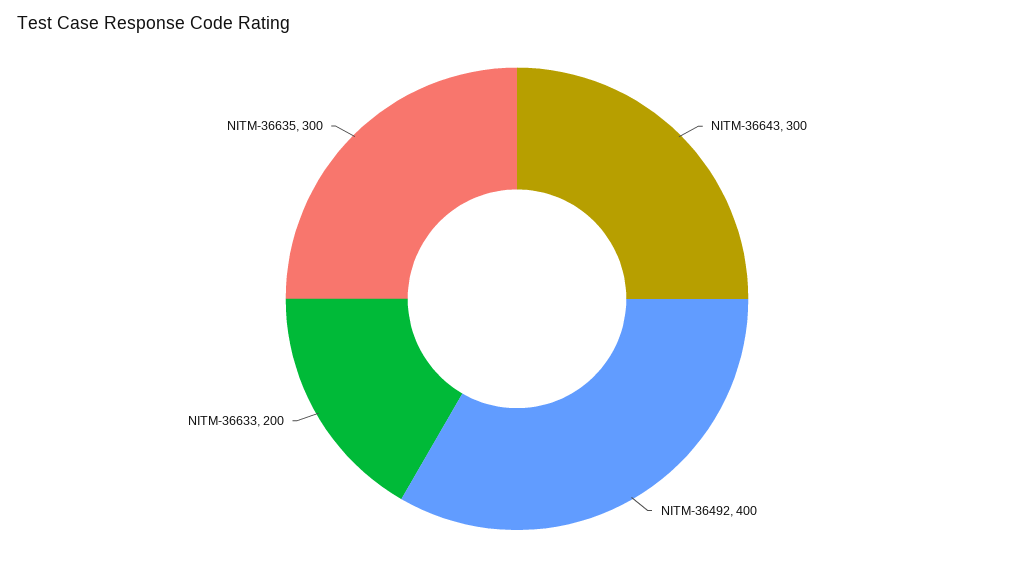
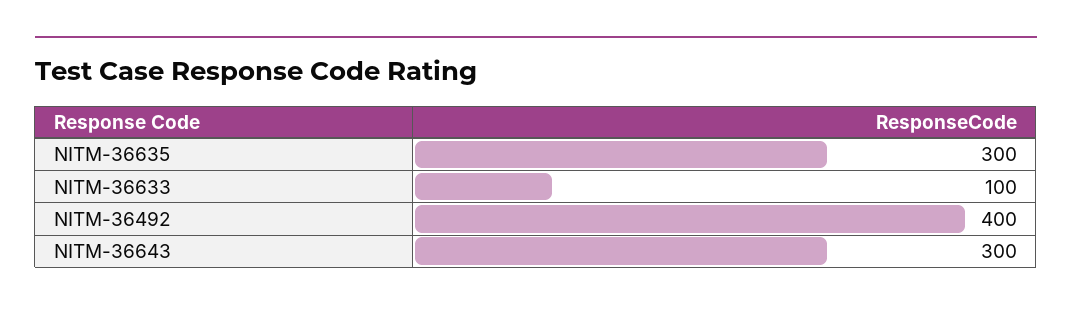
NITM-36633: 200 -> 100

